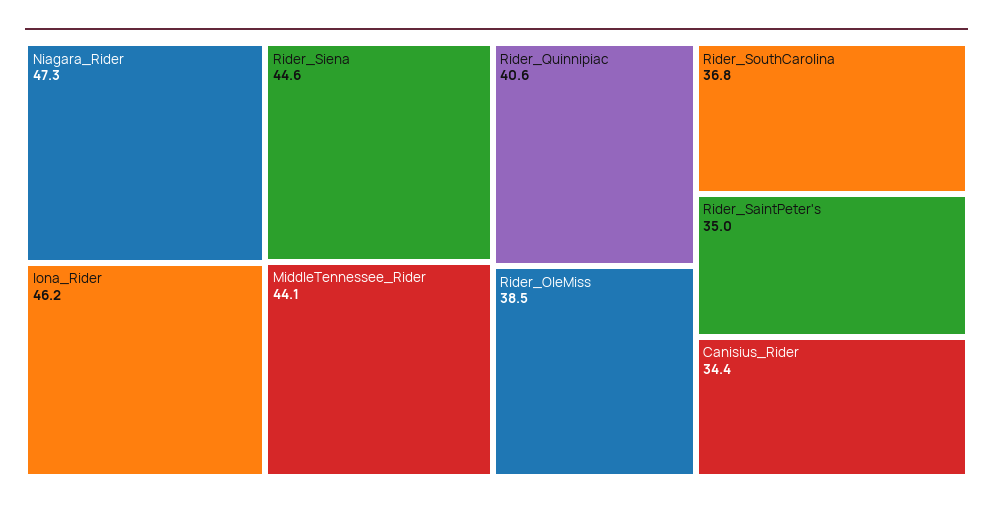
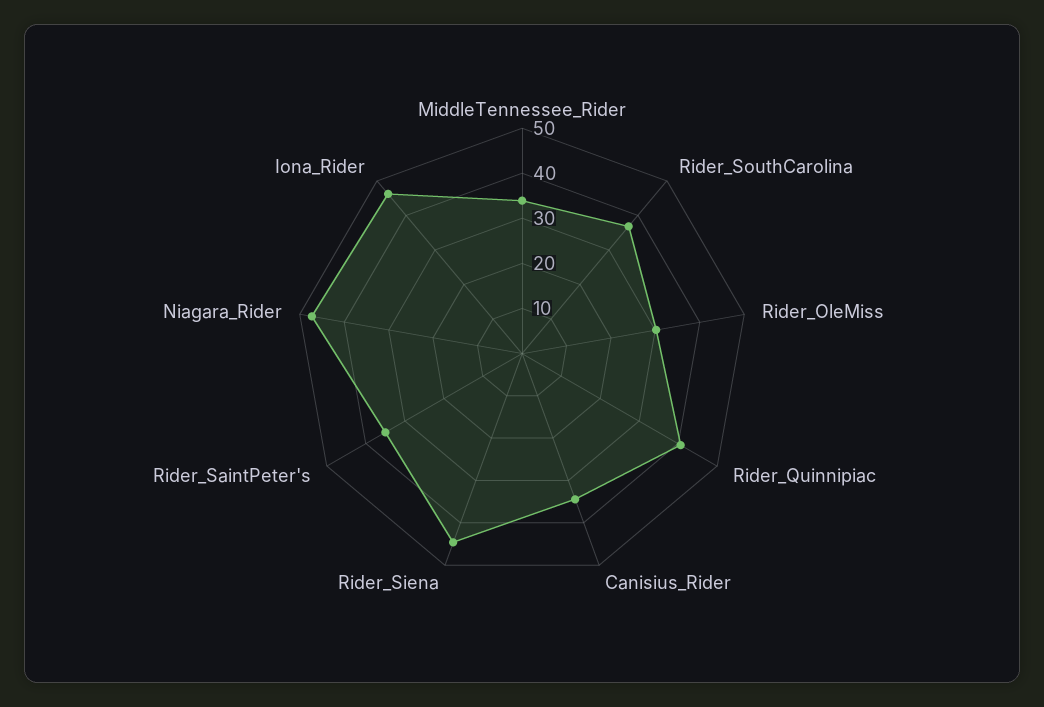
MiddleTennessee_Rider: 44.1 -> 34
Rider_OleMiss: 38.5 -> 30

